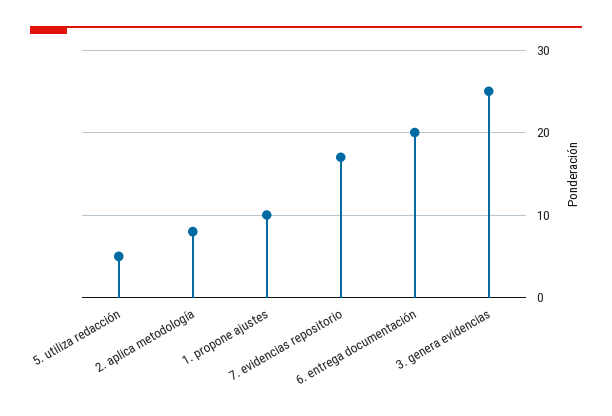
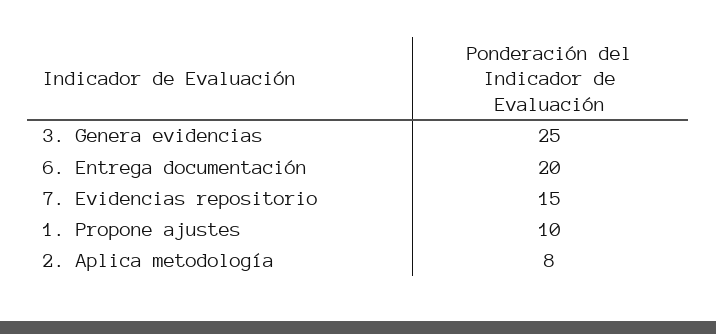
5. utiliza redacción: 5 -> none
7. evidencias repositorio: 17 -> 15

